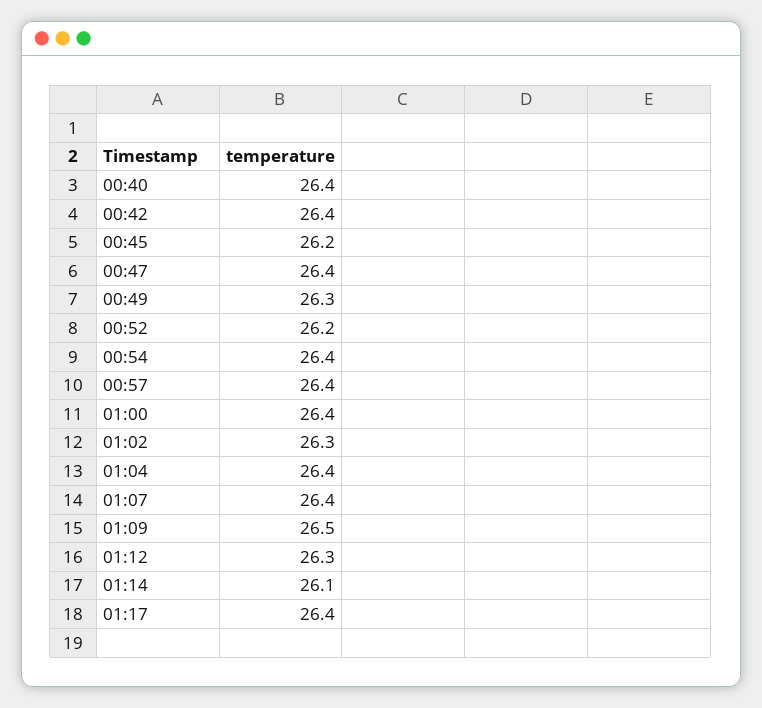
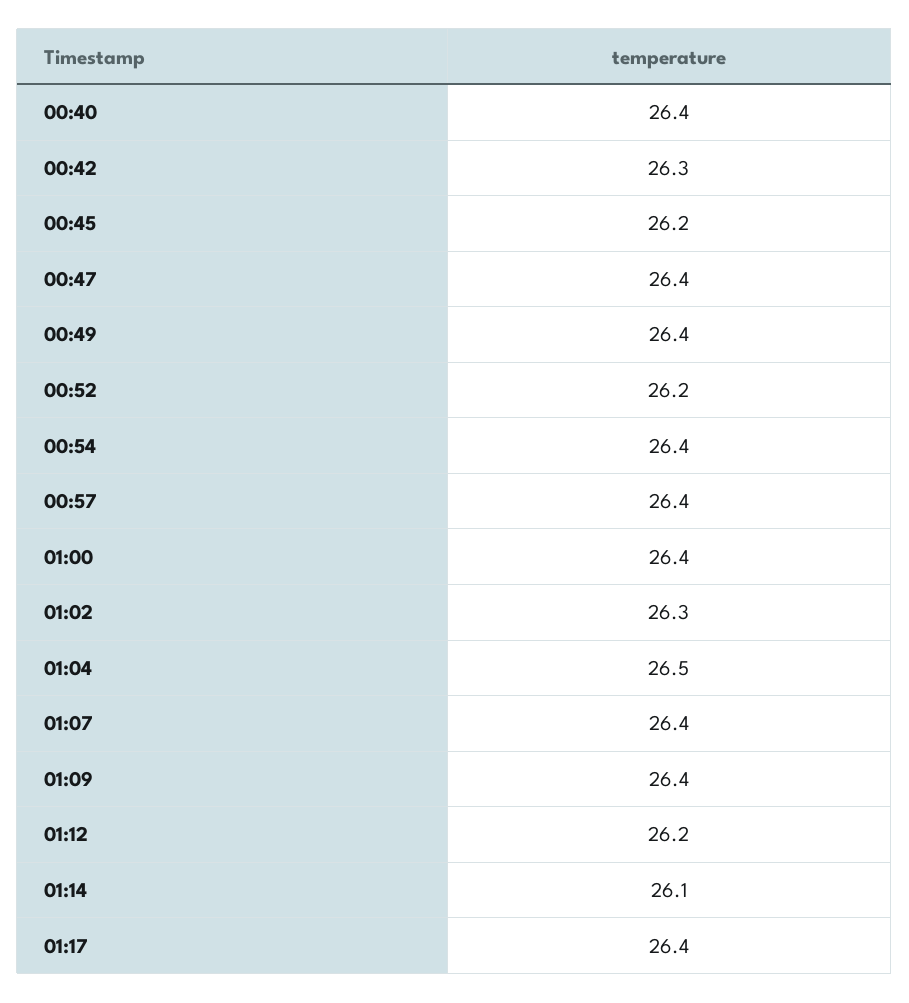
00:42: 26.4 -> 26.3
00:49: 26.3 -> 26.4
01:04: 26.4 -> 26.5
01:09: 26.5 -> 26.4
01:12: 26.3 -> 26.2

